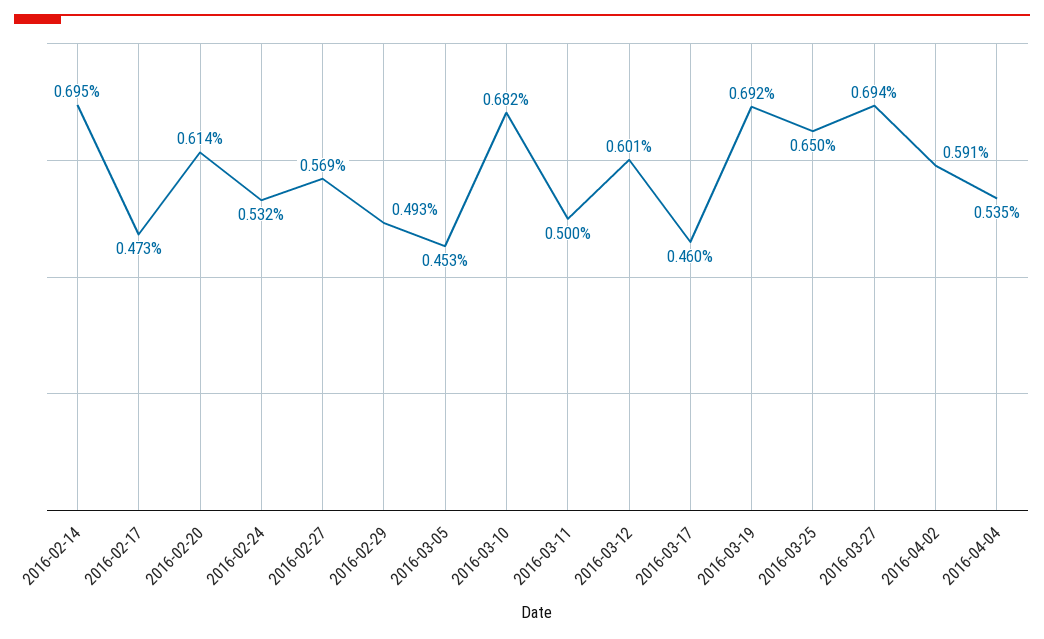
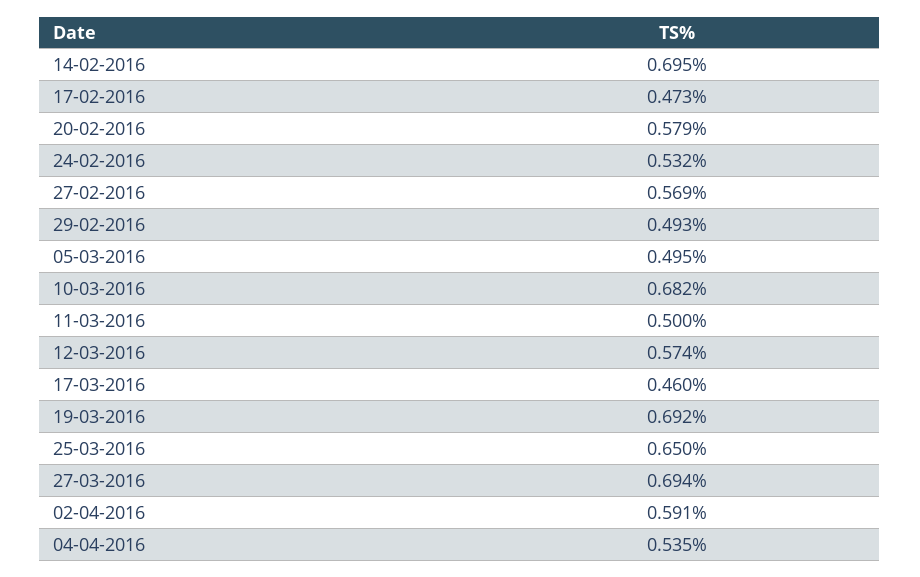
2016-02-20: 0.614 -> 0.579
2016-03-05: 0.453 -> 0.495
2016-03-12: 0.601 -> 0.574

